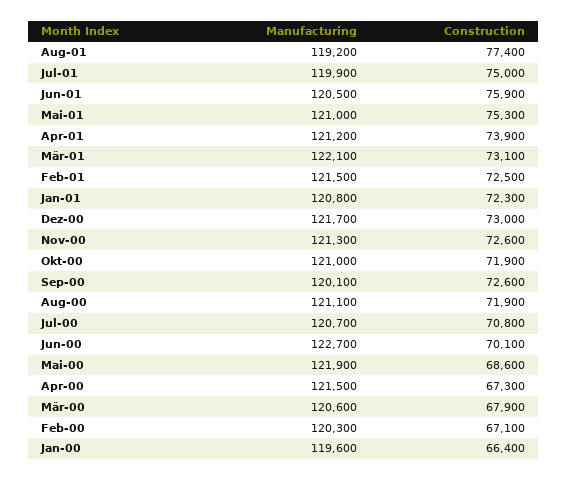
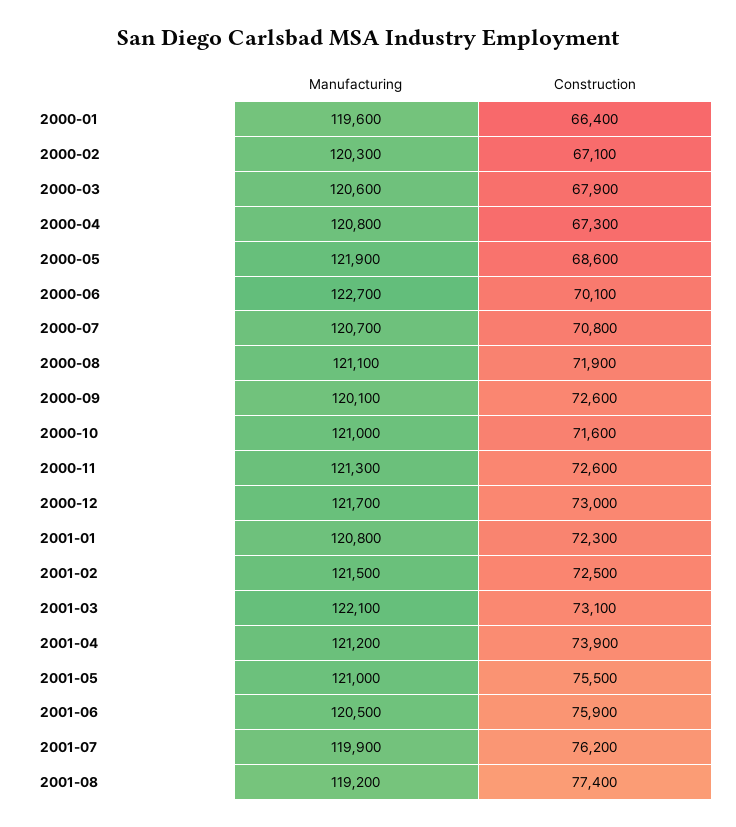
Construction, Jul-01: 75000 -> 76200
Construction, Mai-01: 75300 -> 75500
Construction, Okt-00: 71900 -> 71600
Manufacturing, Apr-00: 121500 -> 120800

